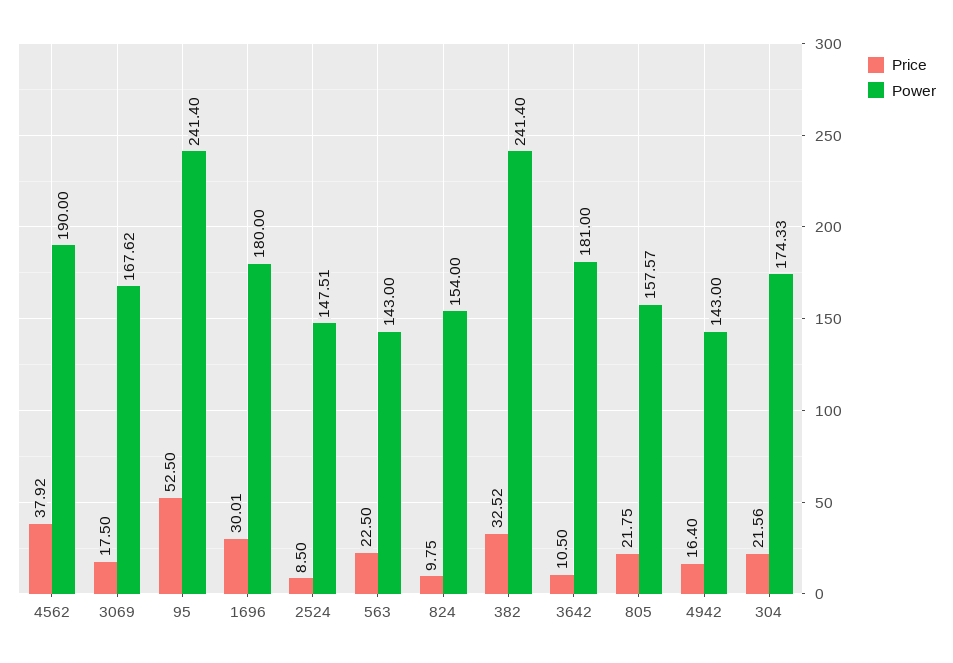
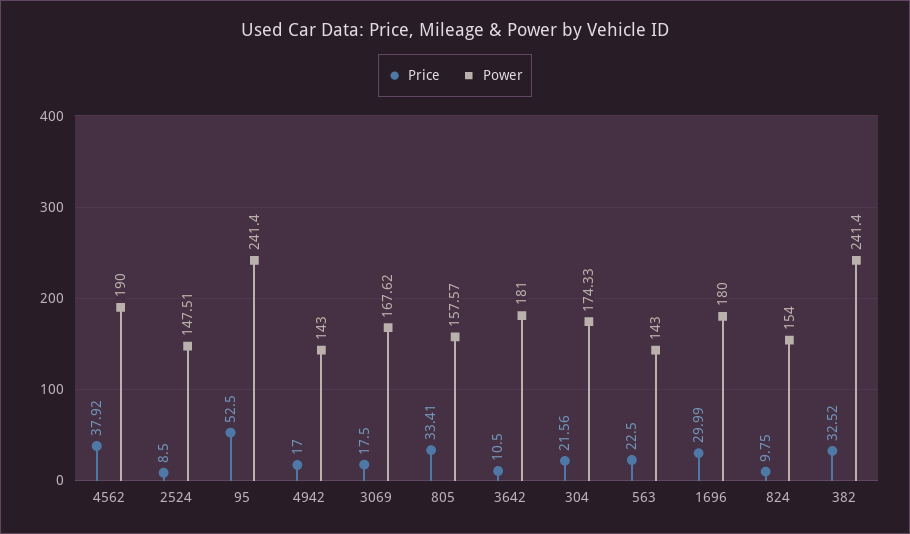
Price, 1696: 30.01 -> 29.99
Price, 805: 21.75 -> 33.41
Price, 4942: 16.4 -> 17

